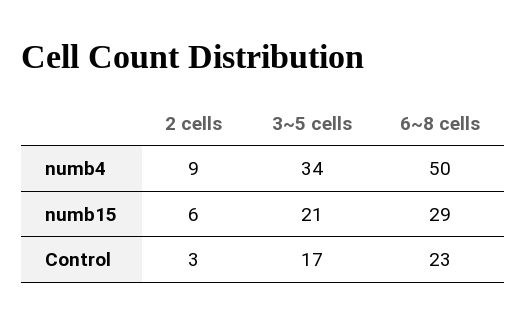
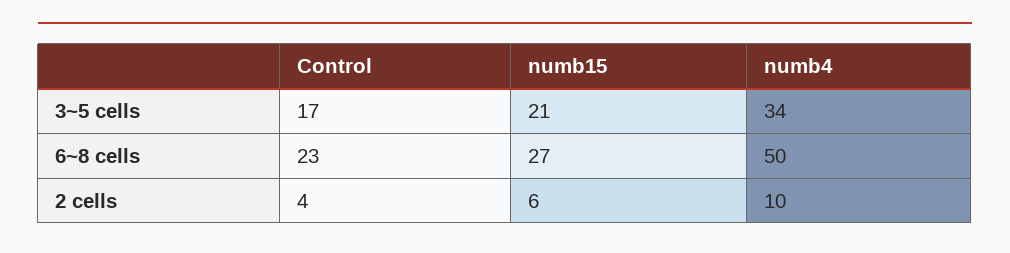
2 cells, numb4: 9 -> 10
6~8 cells, numb15: 29 -> 27
2 cells, Control: 3 -> 4

